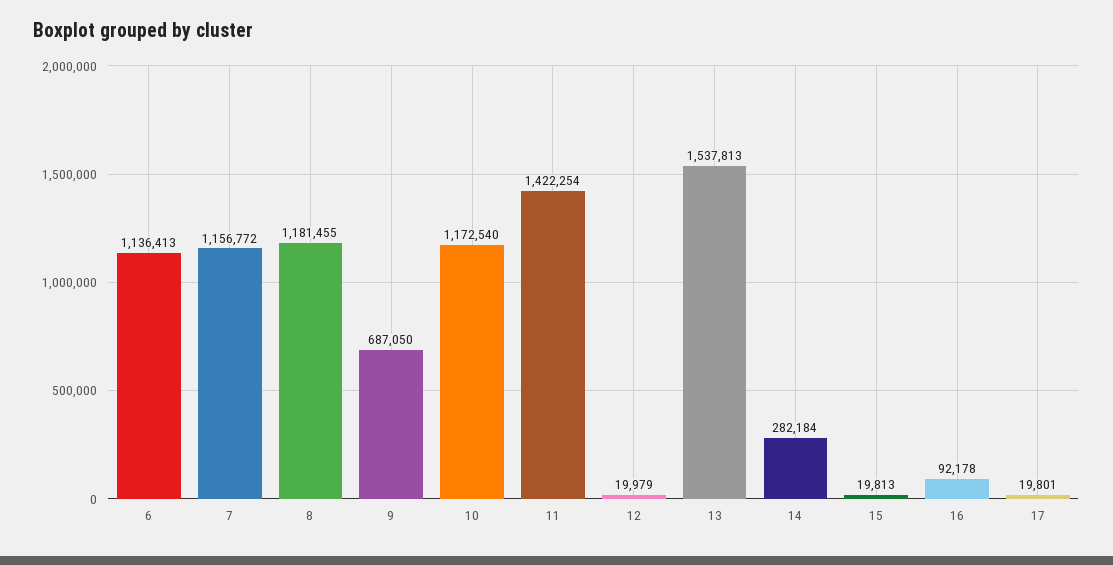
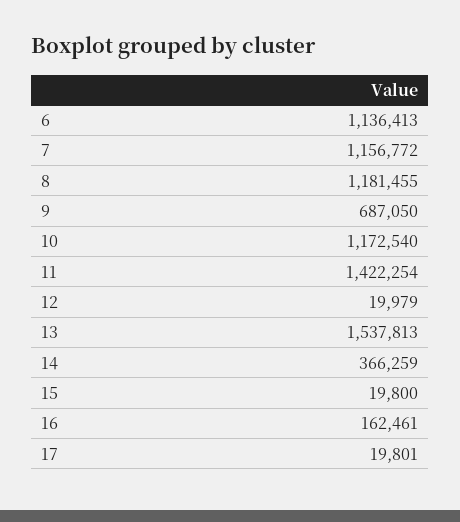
14: 282184 -> 366259
15: 19813 -> 19800
16: 92178 -> 162461

